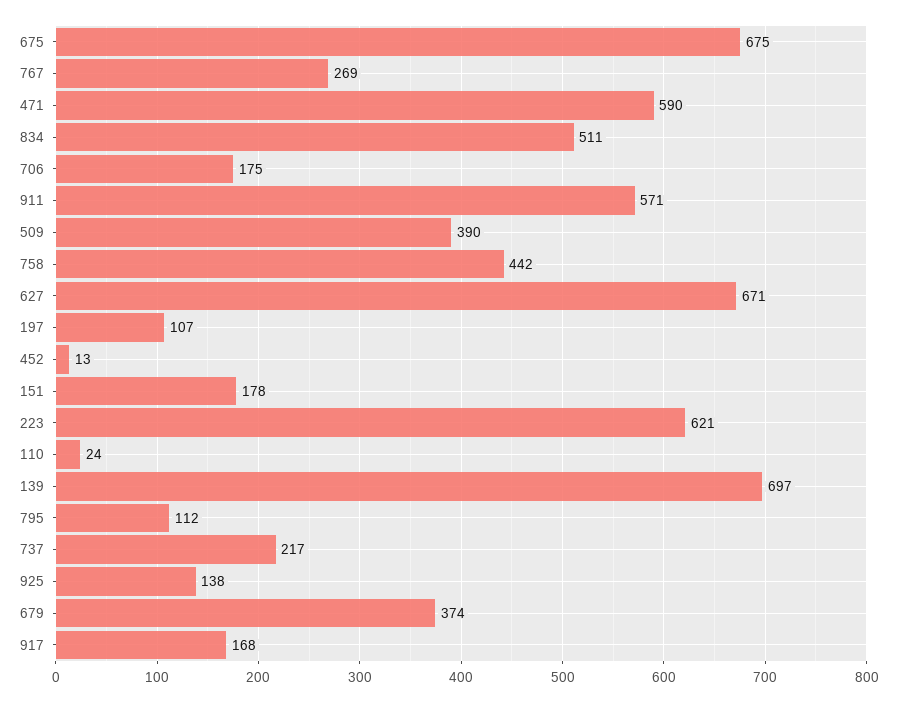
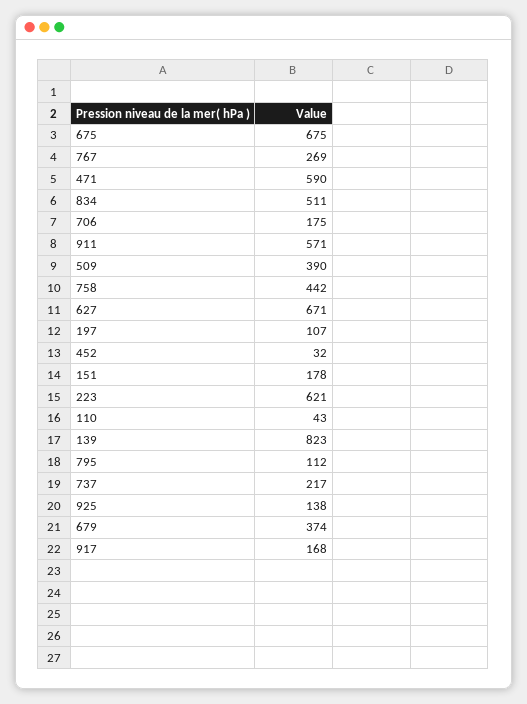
452: 13 -> 32
110: 24 -> 43
139: 697 -> 823

